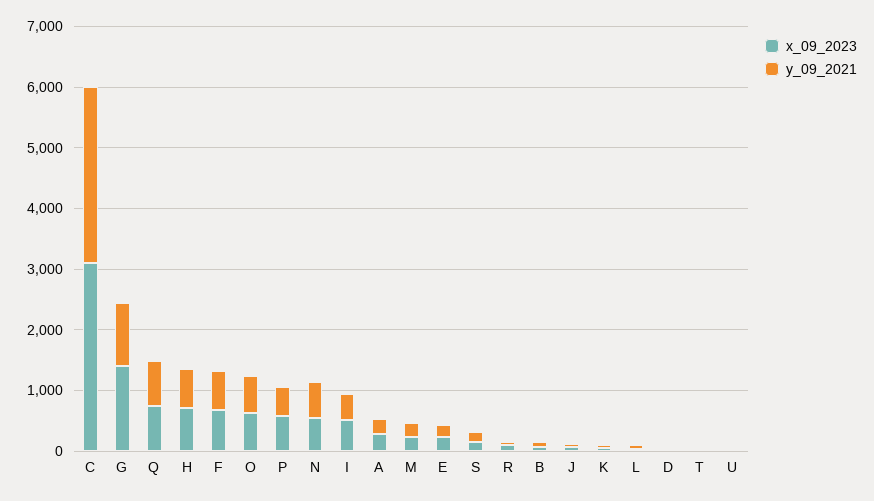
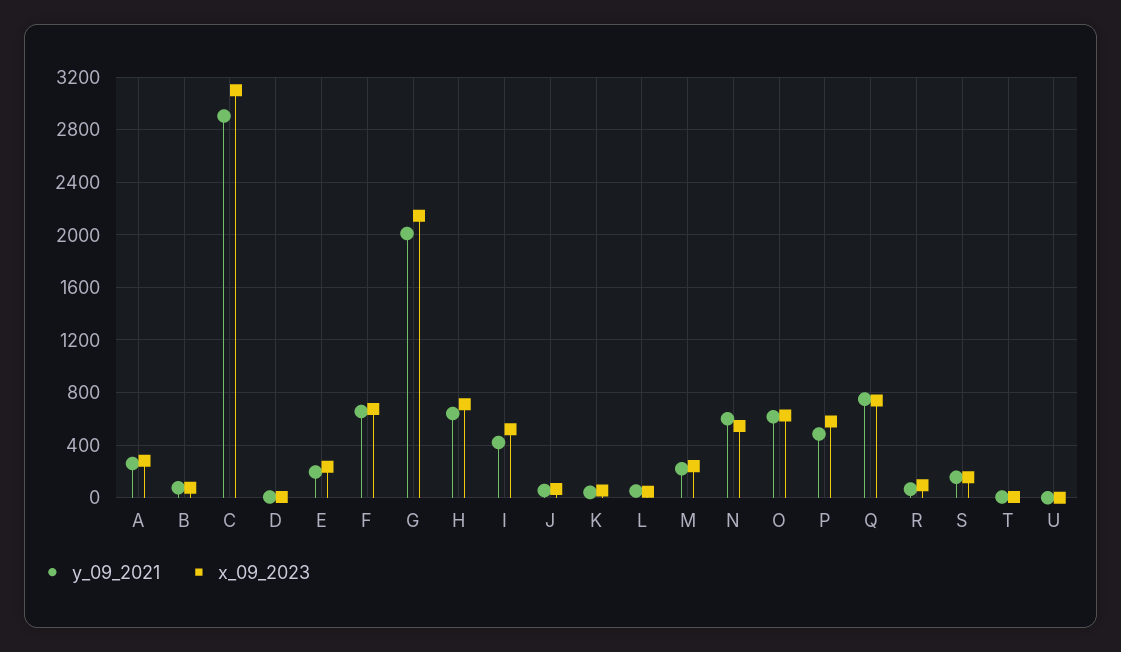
x_09_2023, G: 1400 -> 2150
y_09_2021, G: 1000 -> 2000

